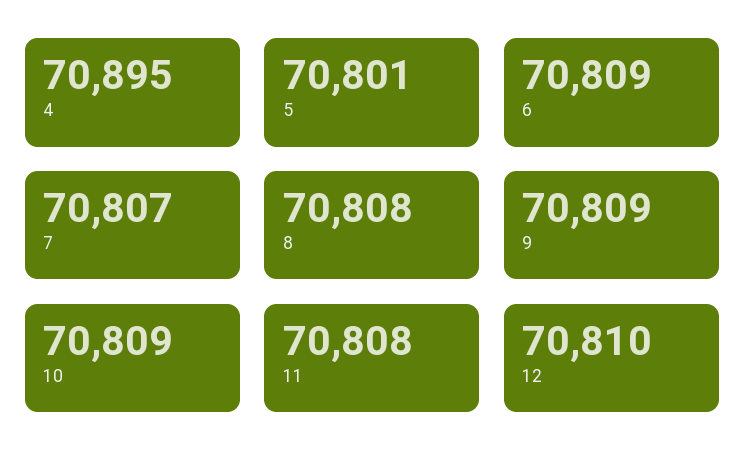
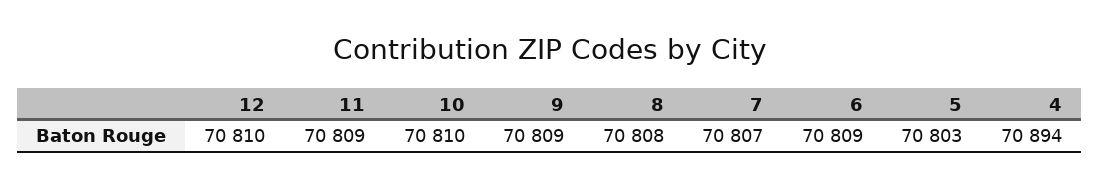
4: 70895 -> 70894
5: 70801 -> 70803
10: 70809 -> 70810
11: 70808 -> 70809

